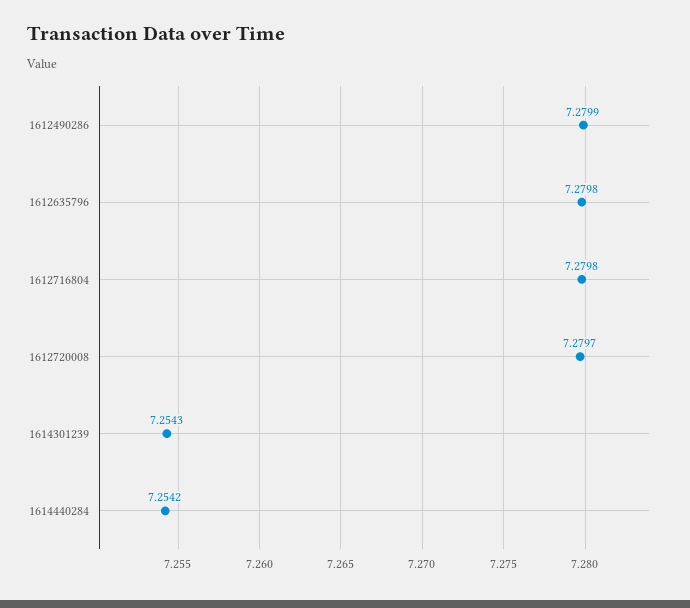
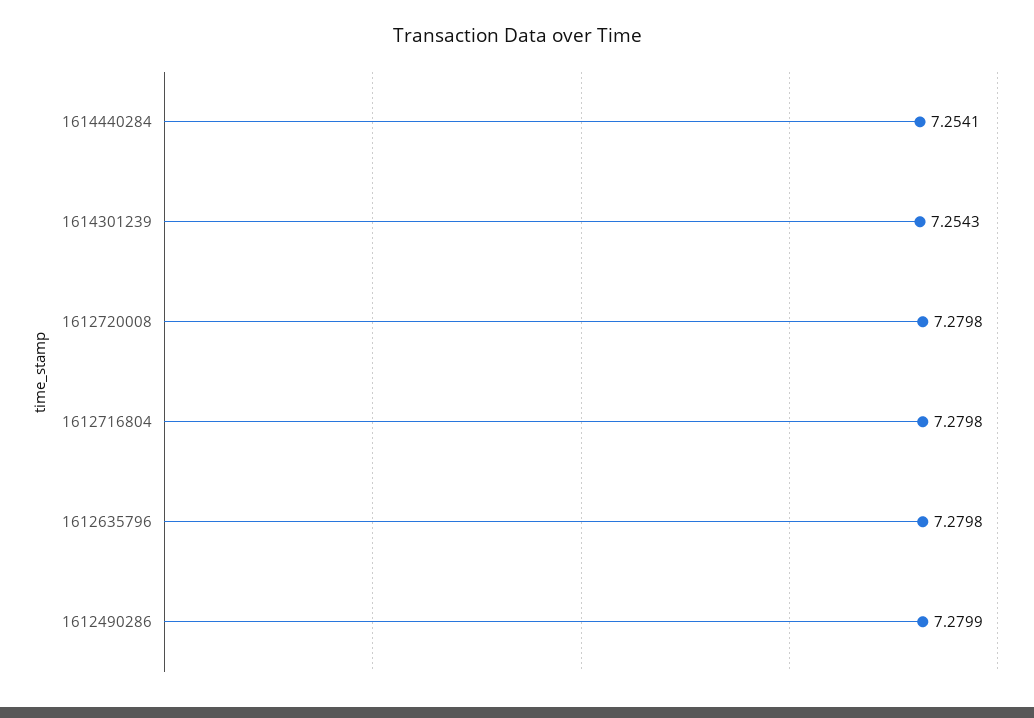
1612720008: 7.2797 -> 7.2798
1614440284: 7.2542 -> 7.2541

